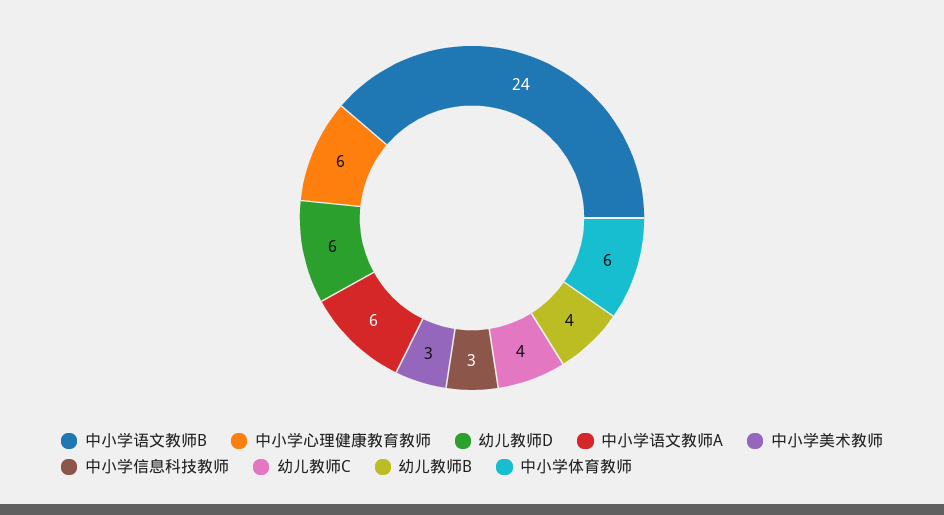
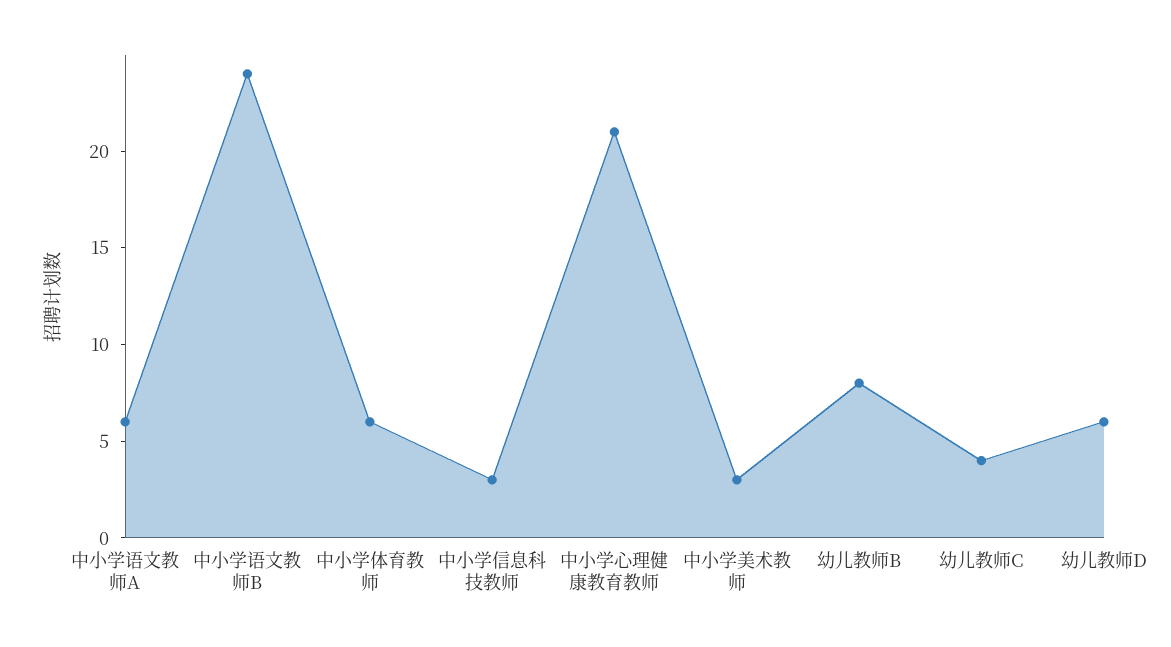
中小学心理健康教育教师: 6 -> 21
幼儿教师B: 4 -> 8

